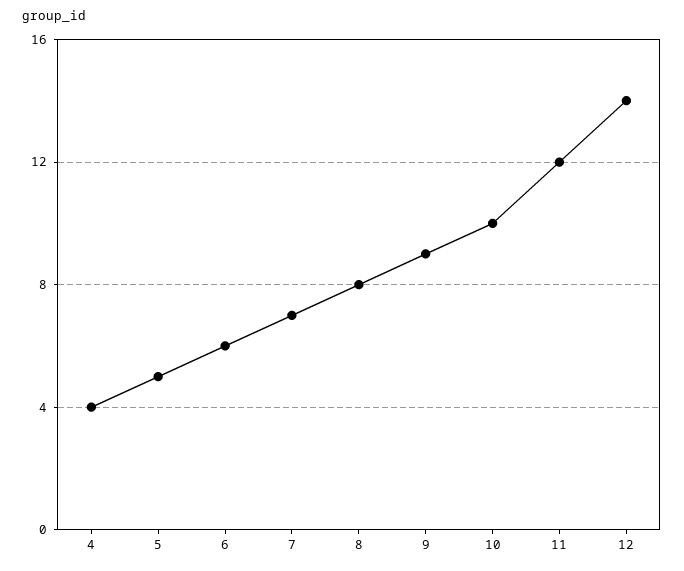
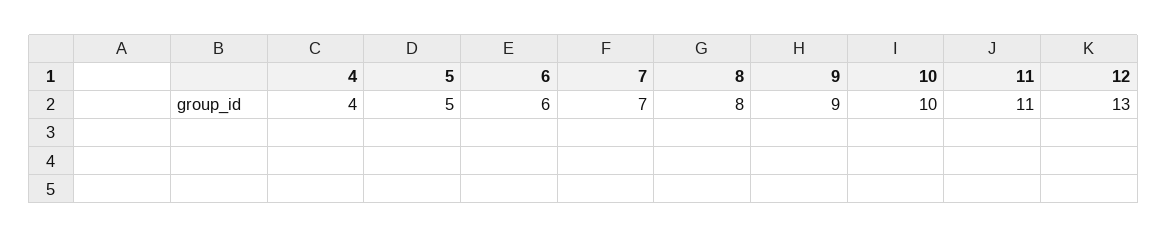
11: 12 -> 11
12: 14 -> 13

